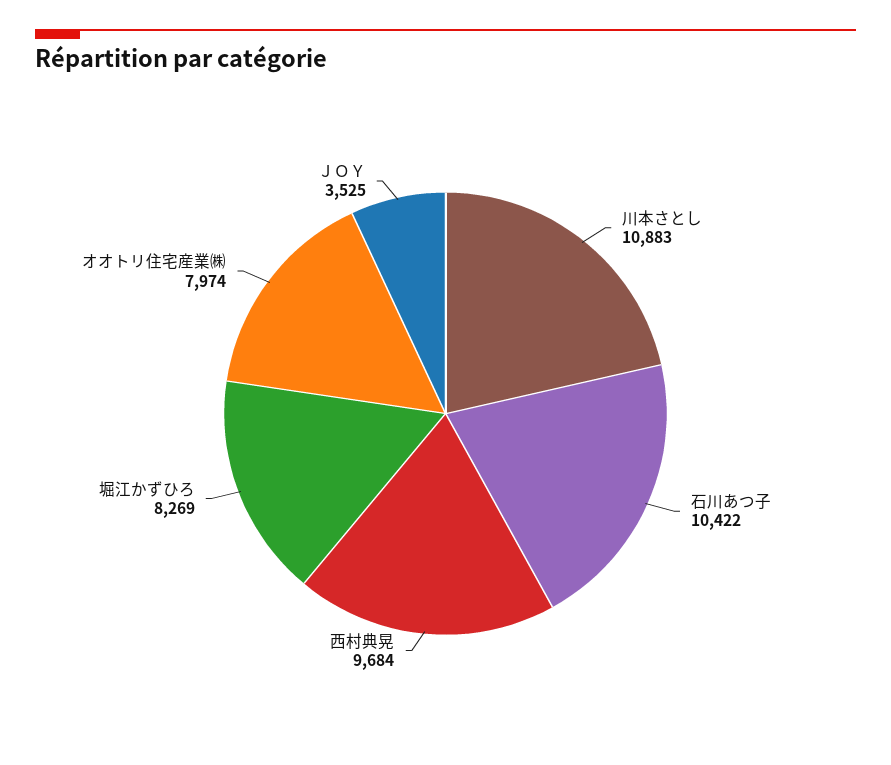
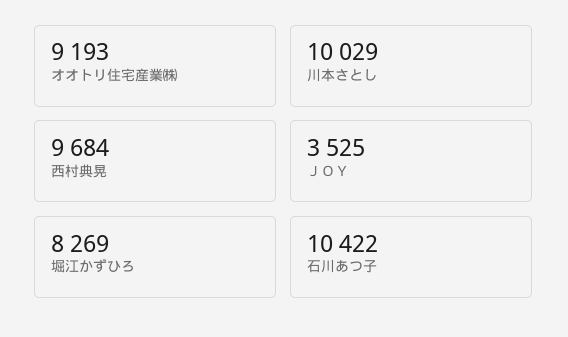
川本さとし: 10883 -> 10029
オオトリ住宅産業㈱: 7974 -> 9193

